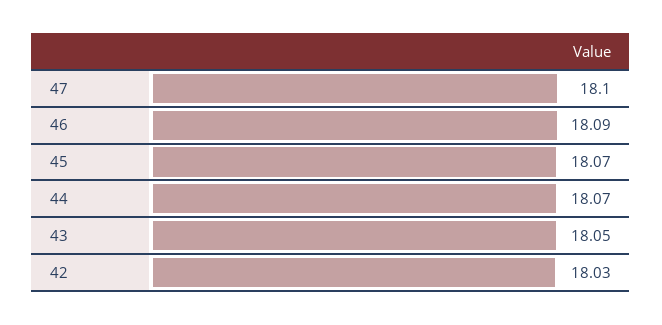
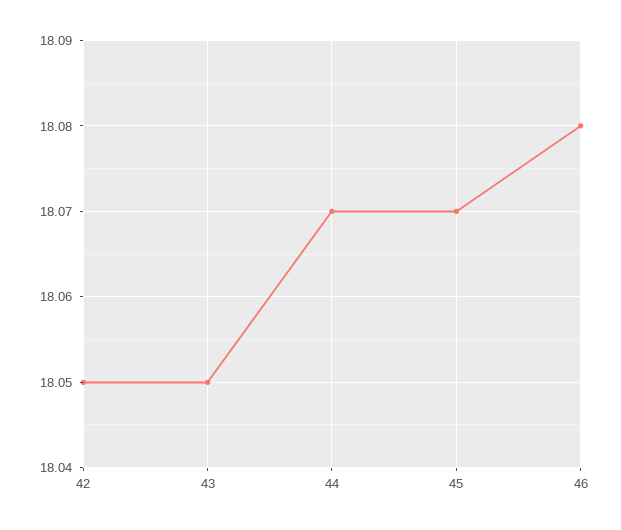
47: 18.1 -> none
46: 18.09 -> 18.08
42: 18.03 -> 18.05

